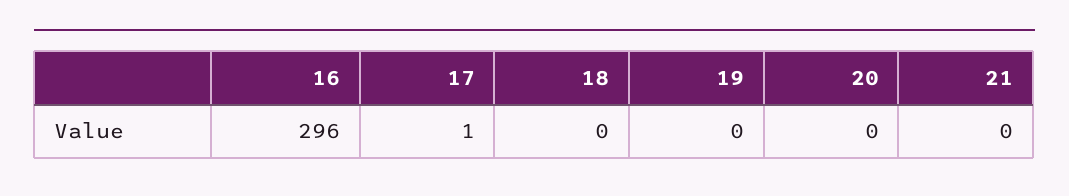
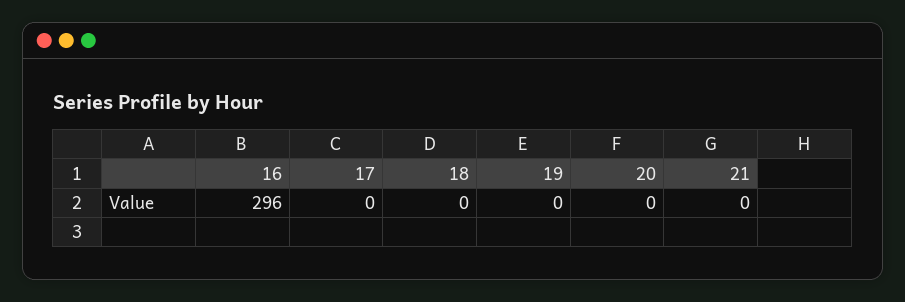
17: 1 -> 0

